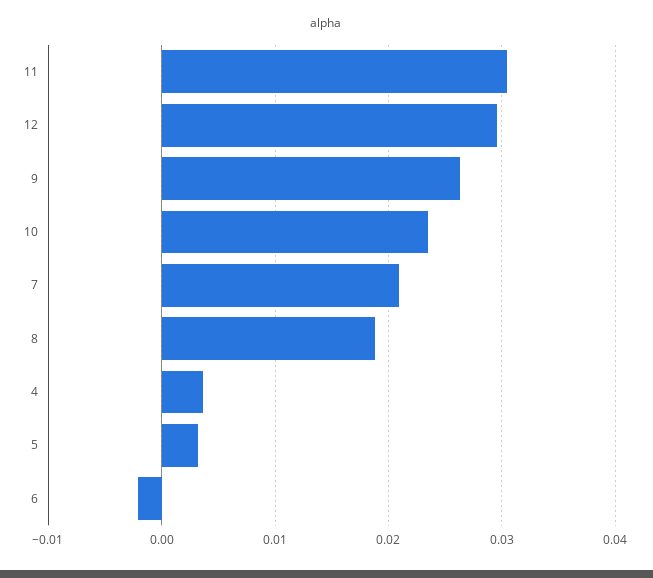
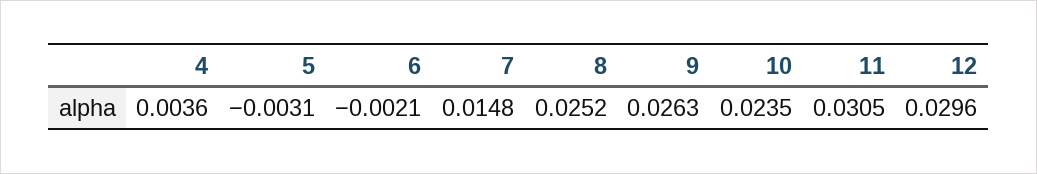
7: 0.021 -> 0.0148
8: 0.019 -> 0.0252
5: 0.003 -> -0.0031

